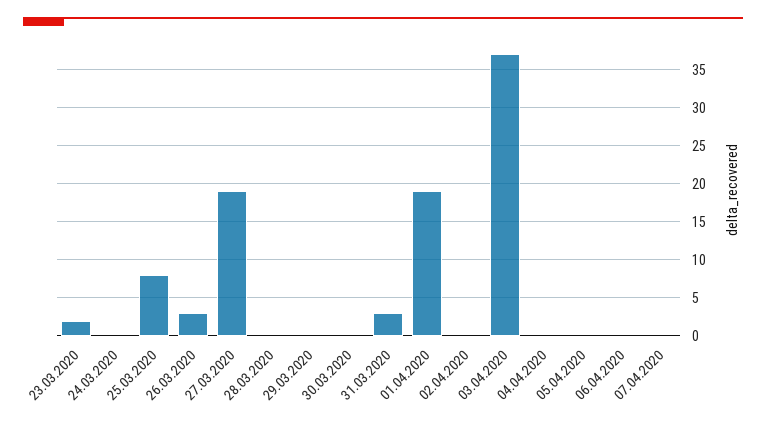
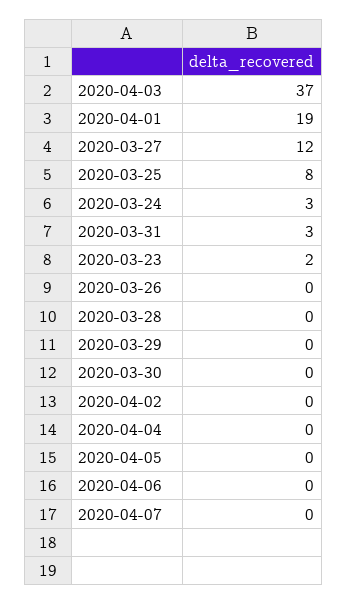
24.03.2020: 0 -> 3
26.03.2020: 3 -> 0
27.03.2020: 19 -> 12

